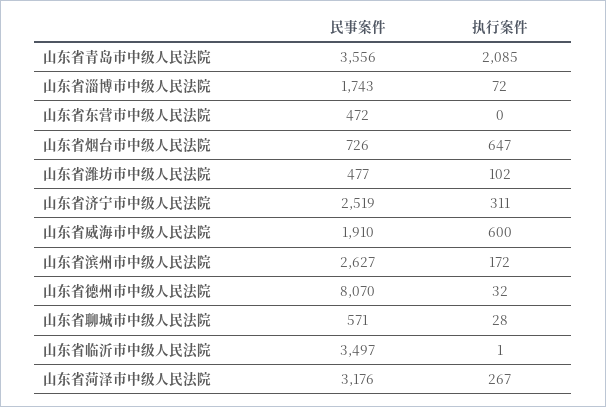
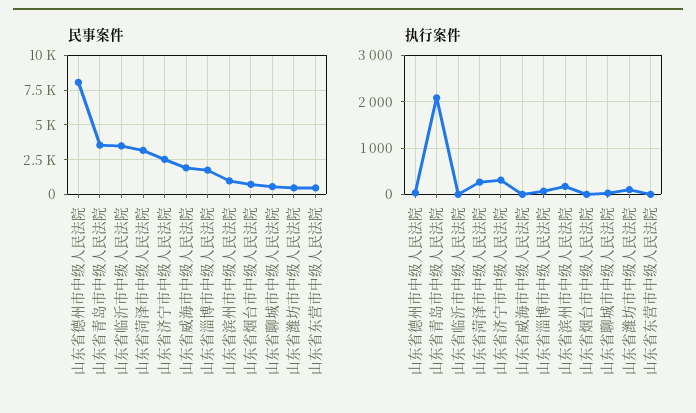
执行案件, 山东省烟台市中级人民法院: 647 -> 0
执行案件, 山东省威海市中级人民法院: 600 -> 0
民事案件, 山东省滨州市中级人民法院: 2627 -> 1000

